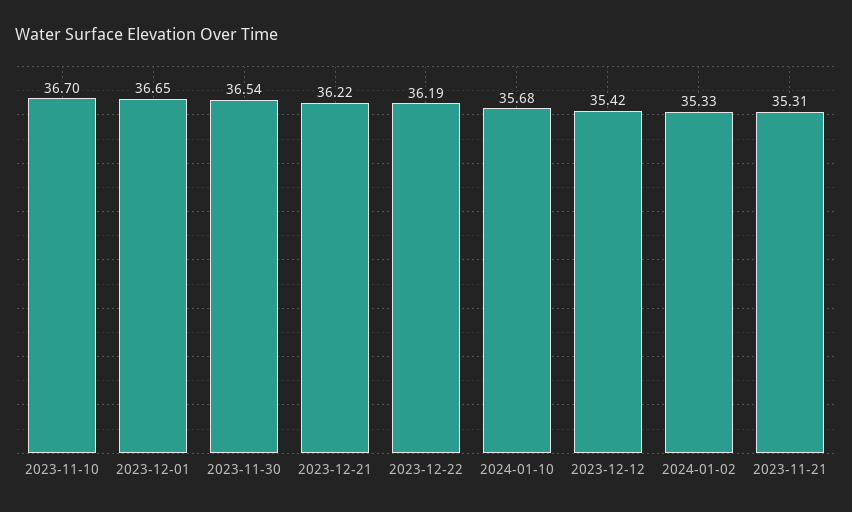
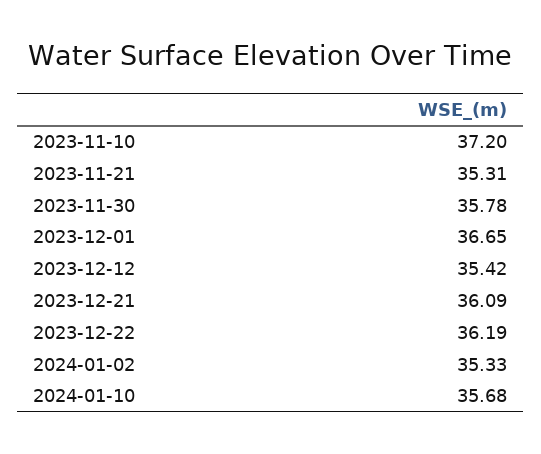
2023-11-10: 36.7 -> 37.2
2023-11-30: 36.54 -> 35.78
2023-12-21: 36.22 -> 36.09

